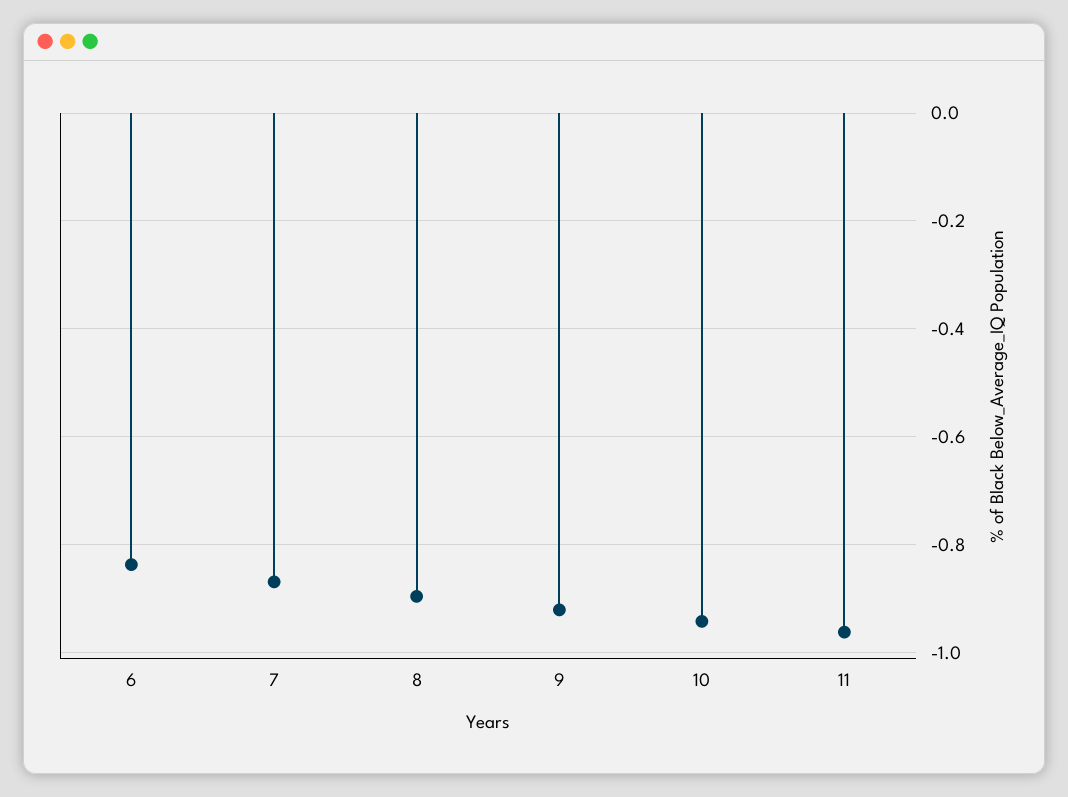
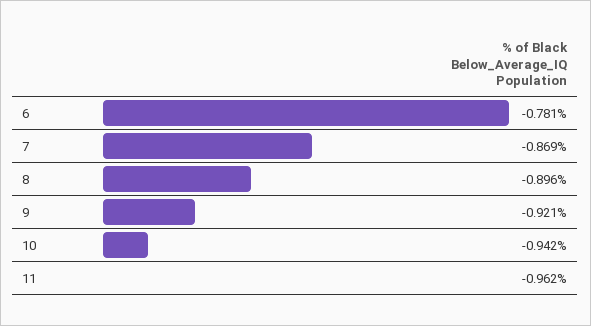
6: -0.84 -> -0.781

